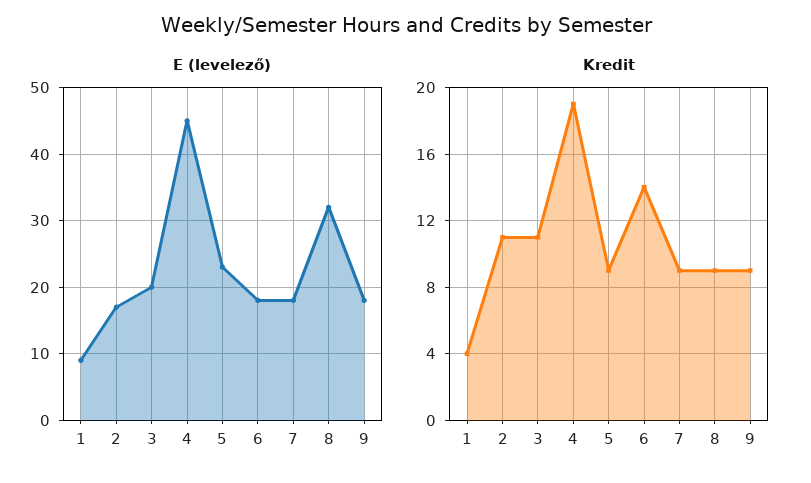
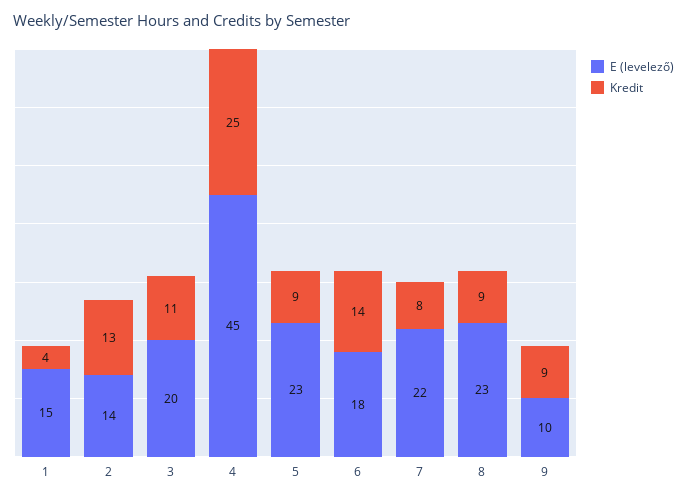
E (levelező), 1: 9 -> 15
E (levelező), 2: 17 -> 14
E (levelező), 7: 18 -> 22
E (levelező), 8: 32 -> 23
E (levelező), 9: 18 -> 10
Kredit, 2: 11 -> 13
Kredit, 4: 19 -> 25
Kredit, 7: 9 -> 8

